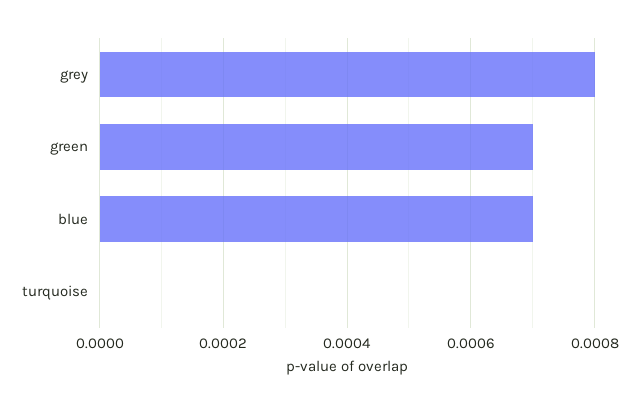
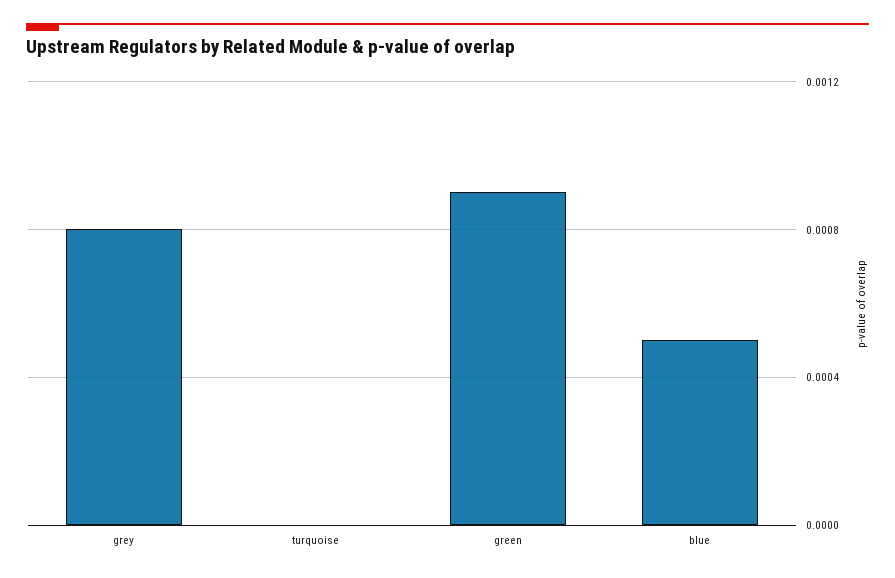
green: 0.0007 -> 0.0009
blue: 0.0007 -> 0.0005

